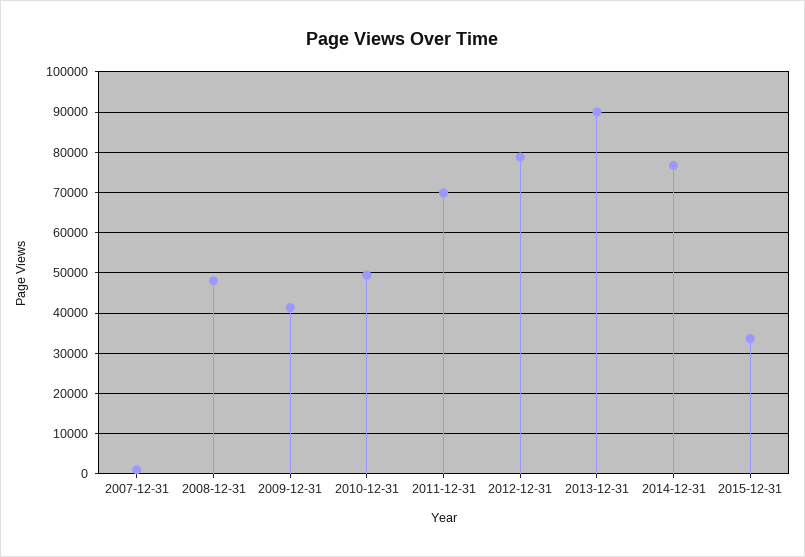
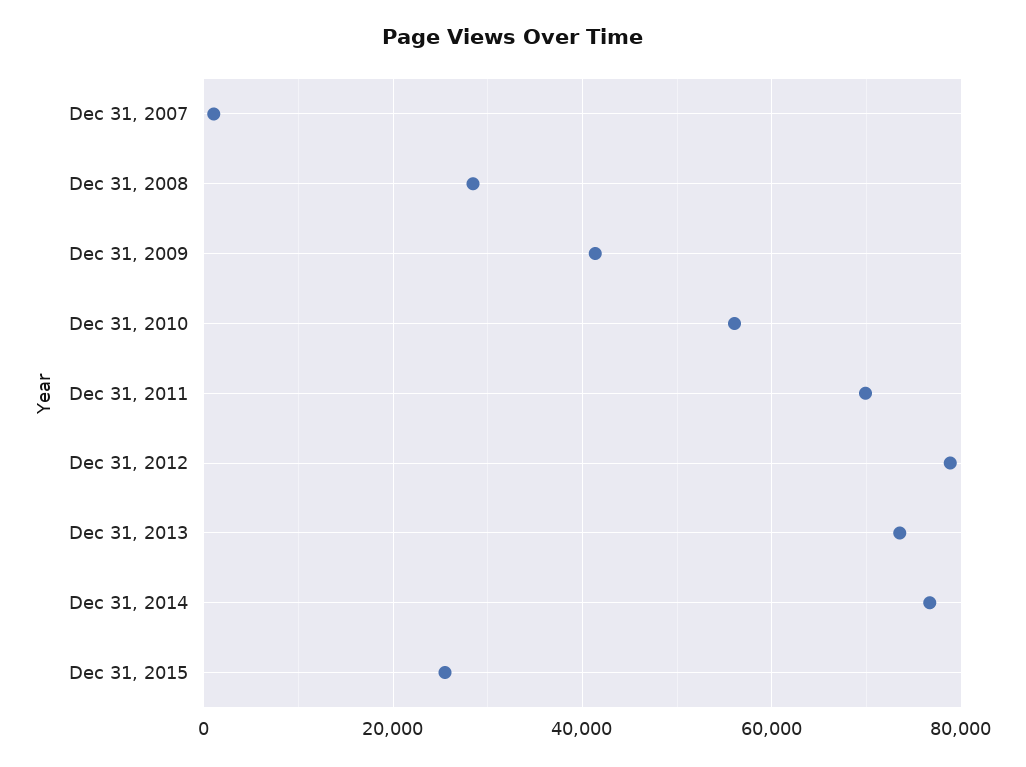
2008-12-31: 48000 -> 28000
2010-12-31: 50000 -> 56000
2013-12-31: 90000 -> 74000
2015-12-31: 34000 -> 26000

